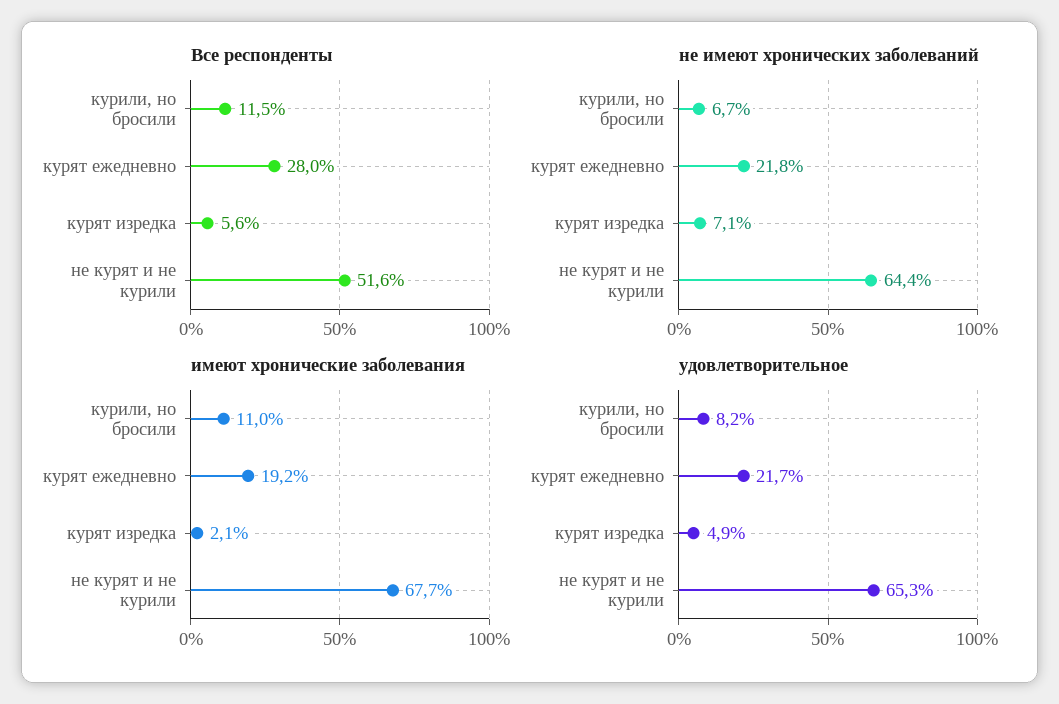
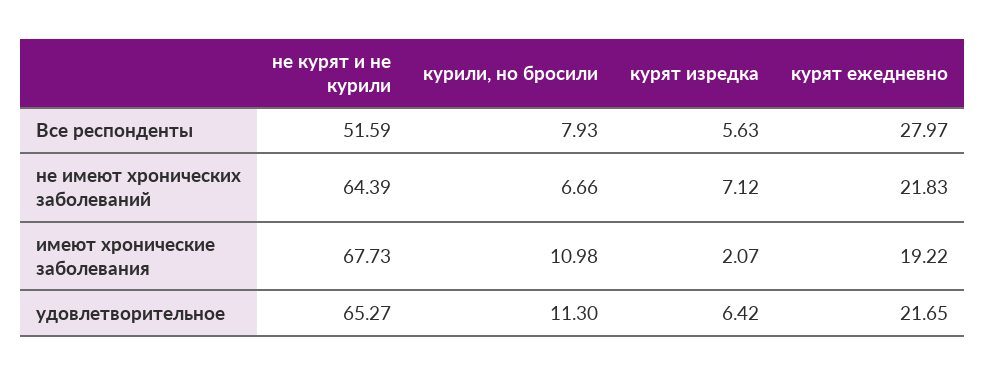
Все респонденты, курили, но бросили: 11.5 -> 7.93
удовлетворительное, курили, но бросили: 8.2 -> 11.3
удовлетворительное, курят изредка: 4.9 -> 6.42

